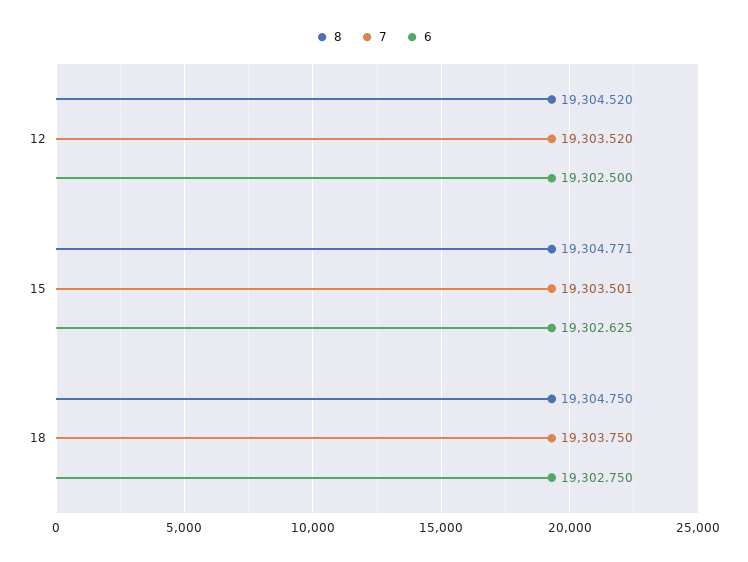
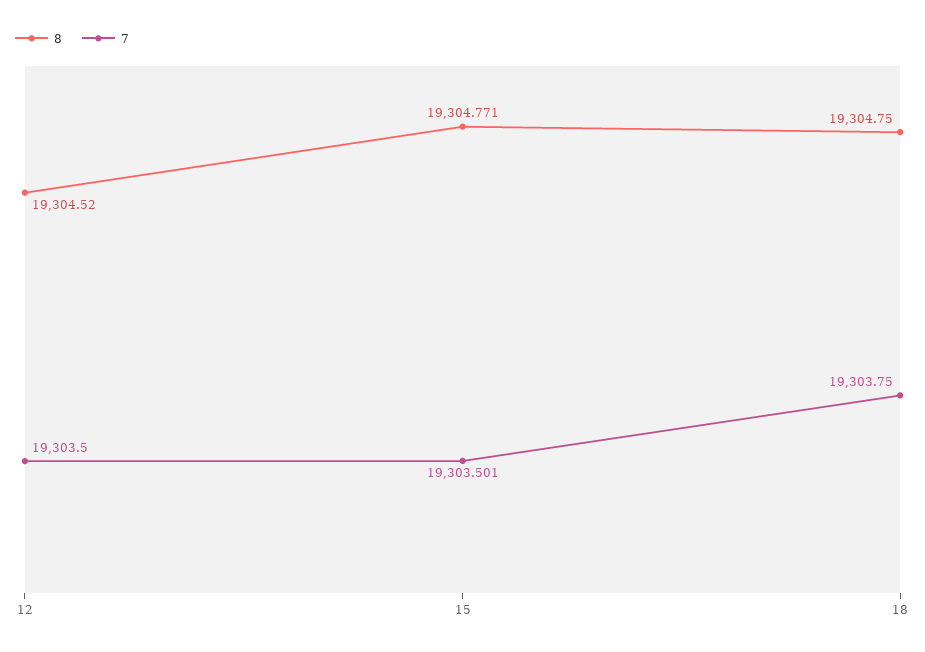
7, 12: 19303.52 -> 19303.5
6, 12: 19302.5 -> none
6, 15: 19302.625 -> none
6, 18: 19302.75 -> none

